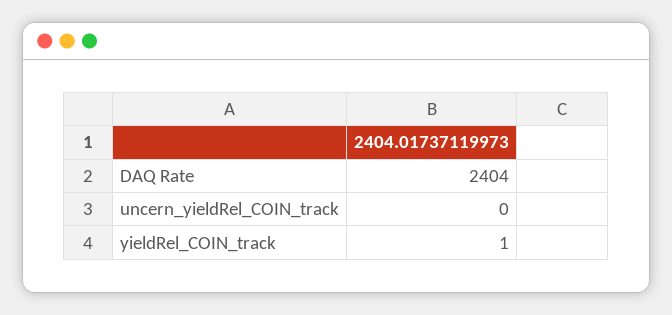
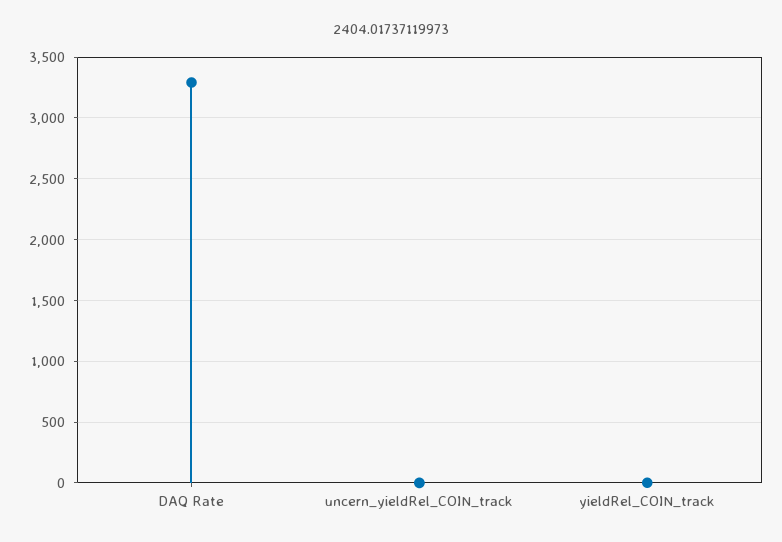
DAQ Rate: 2404 -> 3300

